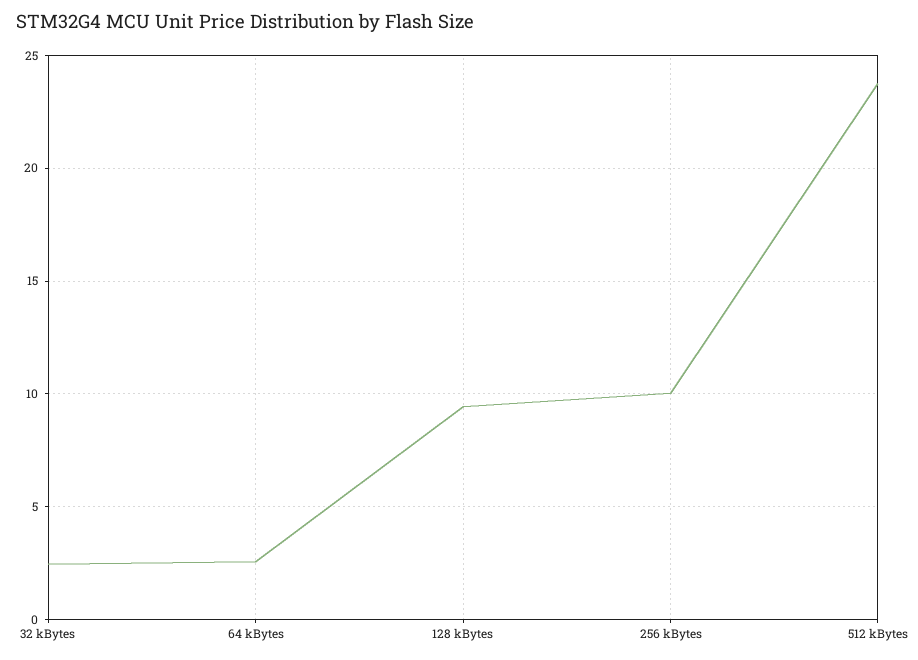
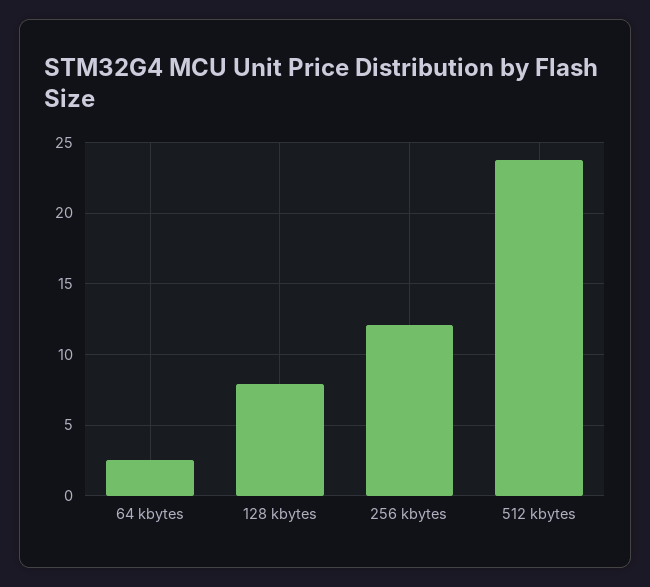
32 kBytes: 2.5 -> none
128 kBytes: 9.5 -> 8
256 kBytes: 10 -> 12

